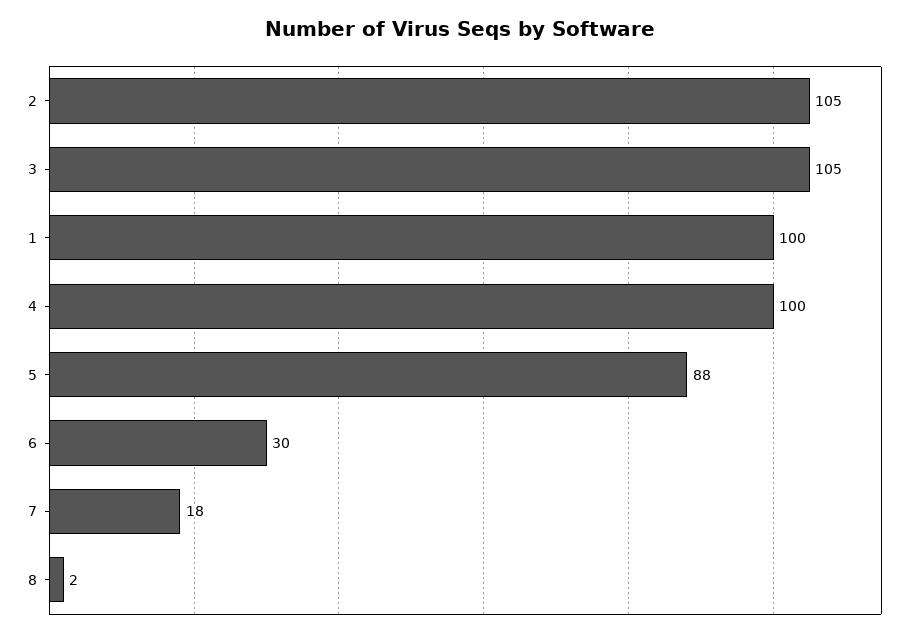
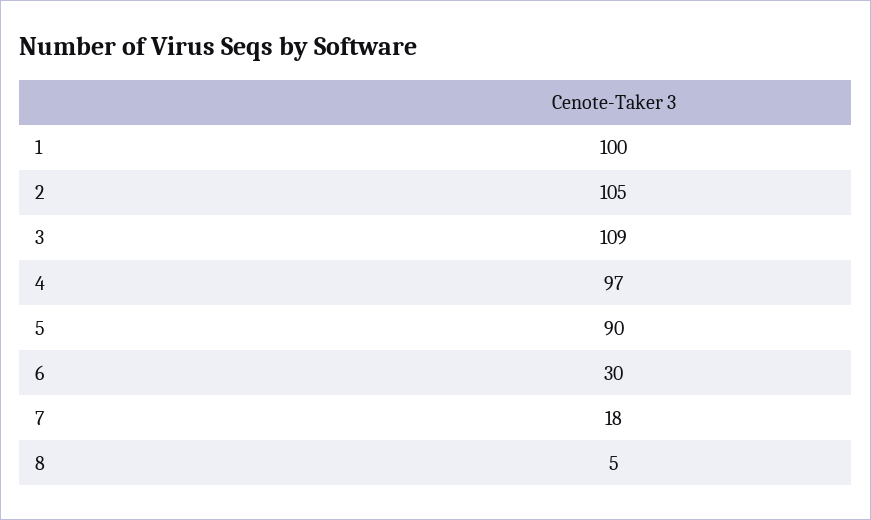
3: 105 -> 109
4: 100 -> 97
5: 88 -> 90
8: 2 -> 5

